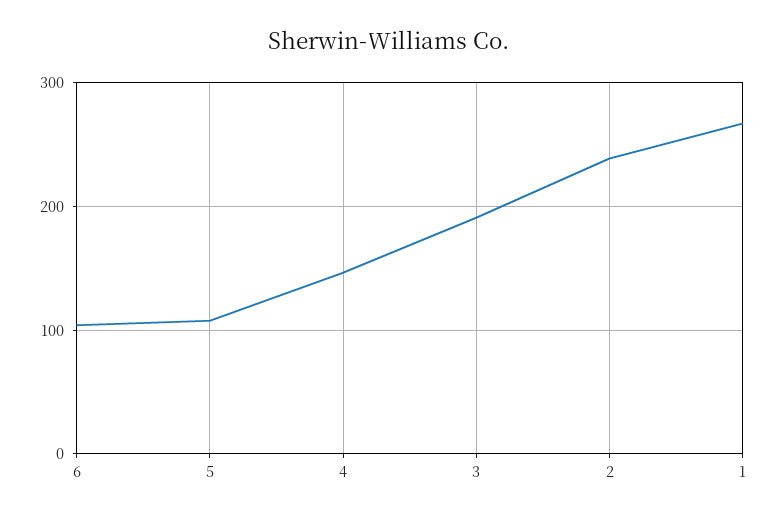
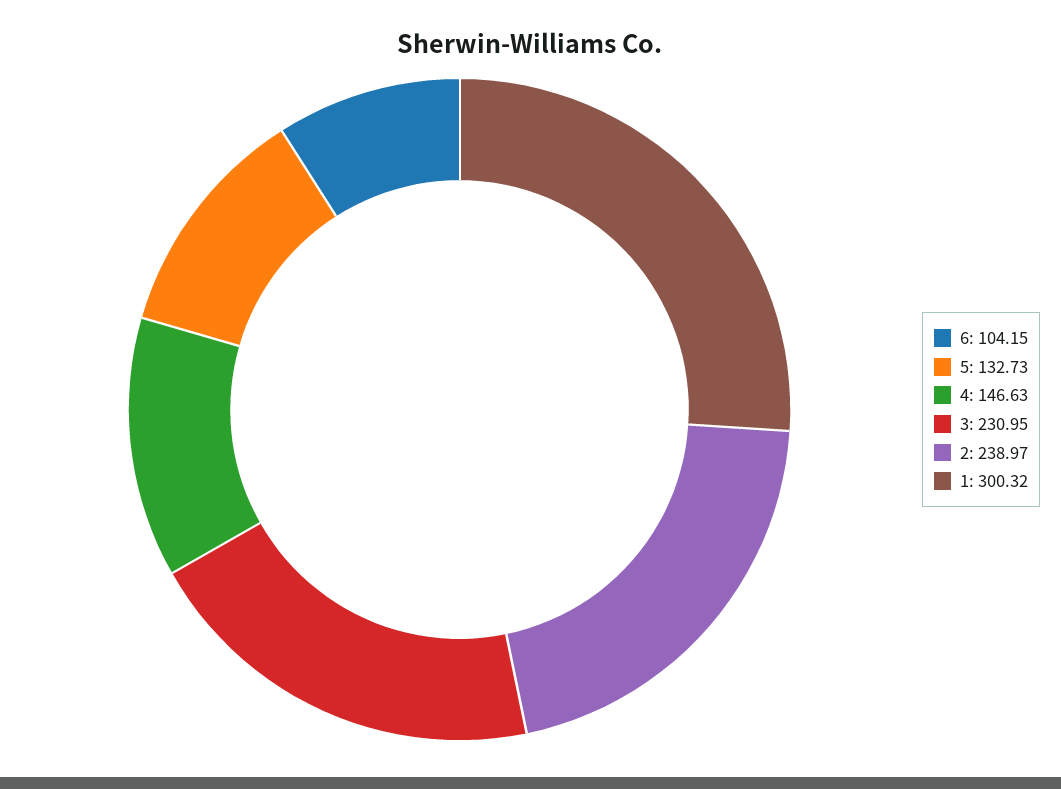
5: 110 -> 132.73
3: 190 -> 230.95
1: 270 -> 300.32

